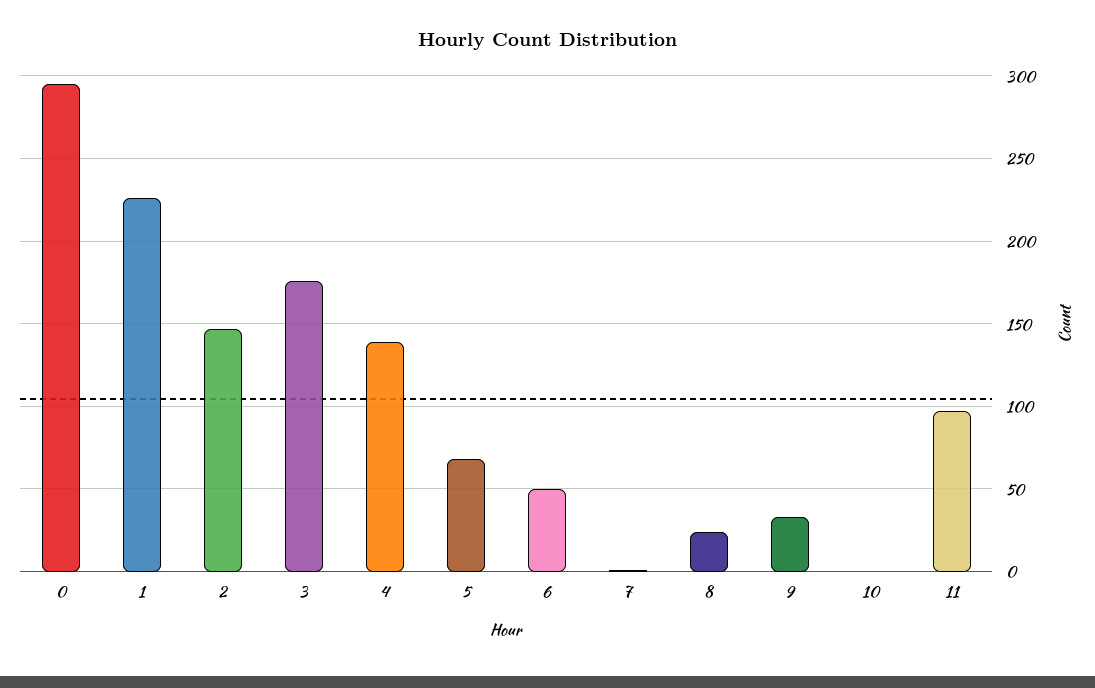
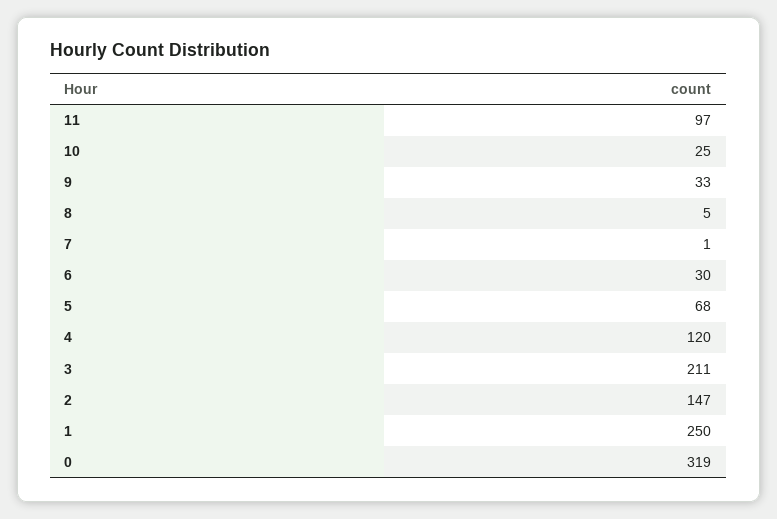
0: 295 -> 319
1: 225 -> 250
3: 175 -> 211
4: 140 -> 120
6: 50 -> 30
8: 25 -> 5
10: 0 -> 25

